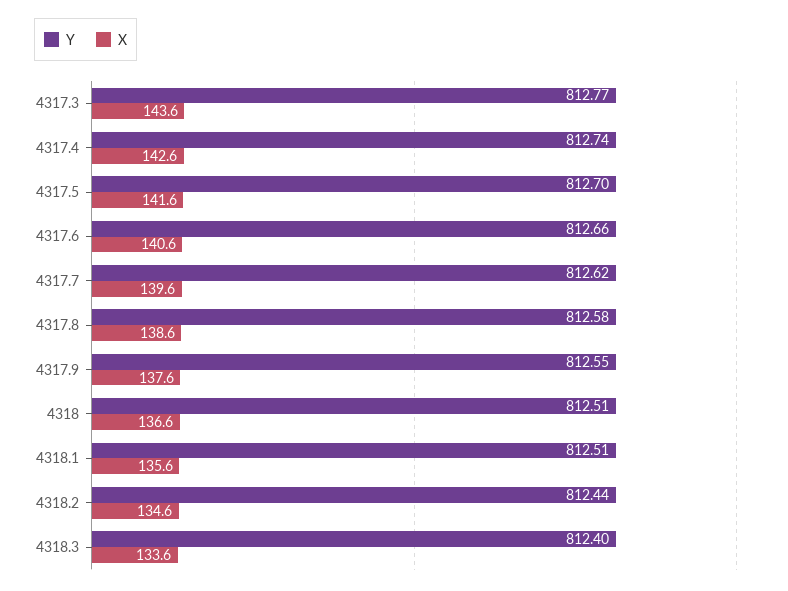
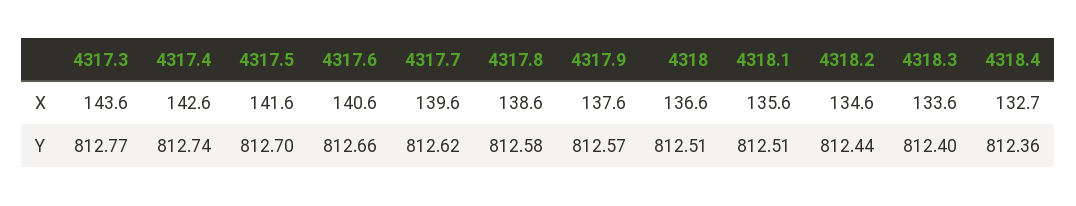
Y, 4317.9: 812.55 -> 812.57
X, 4318.4: none -> 132.7
Y, 4318.4: none -> 812.36

